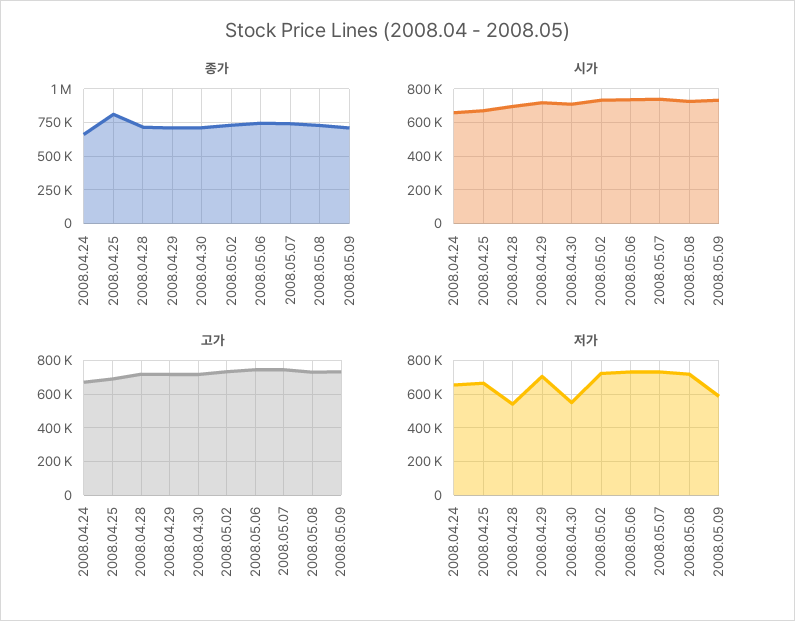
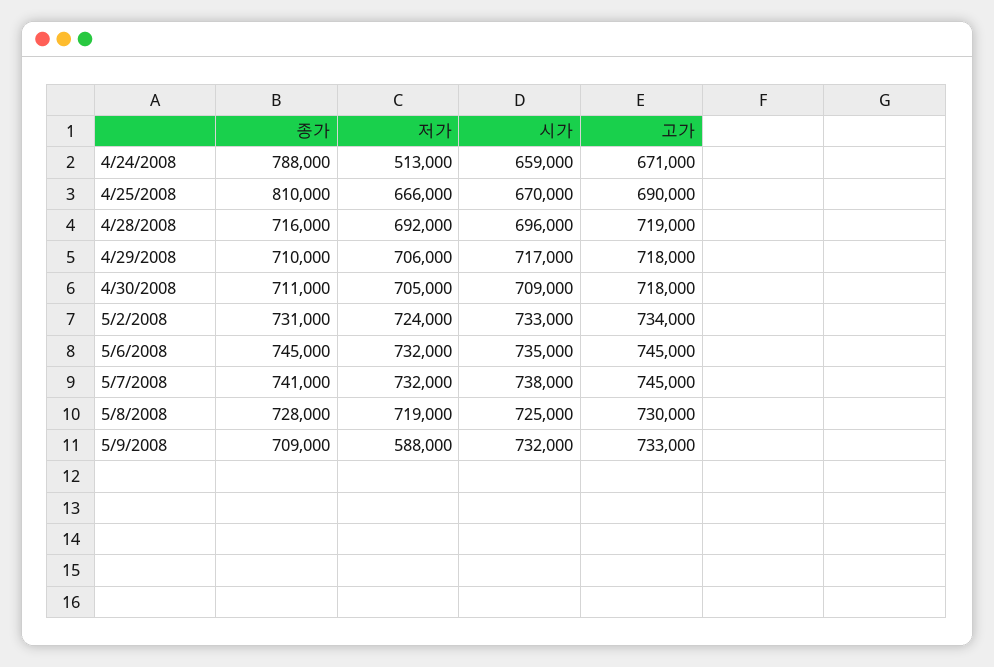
종가, 2008.04.24: 650000 -> 788000
저가, 2008.04.24: 650000 -> 513000
저가, 2008.04.28: 550000 -> 692000
저가, 2008.04.30: 550000 -> 705000

